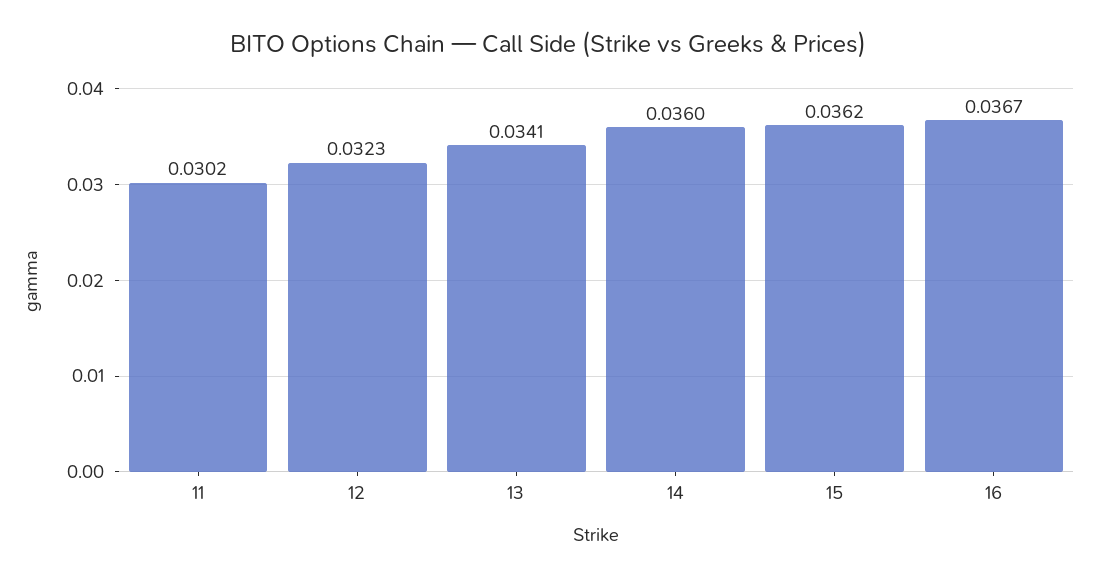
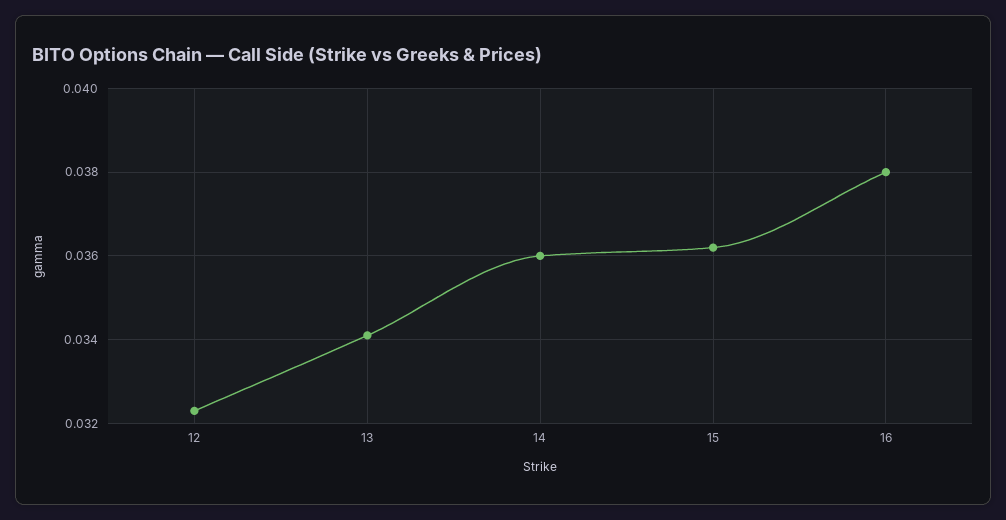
11: 0.0302 -> none
16: 0.0367 -> 0.038

